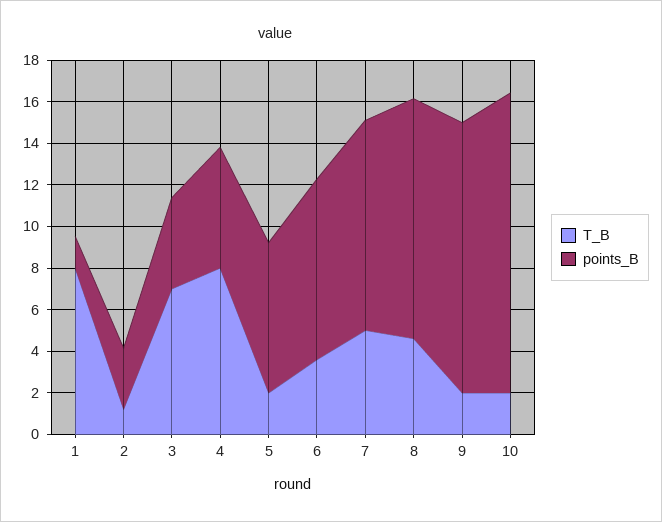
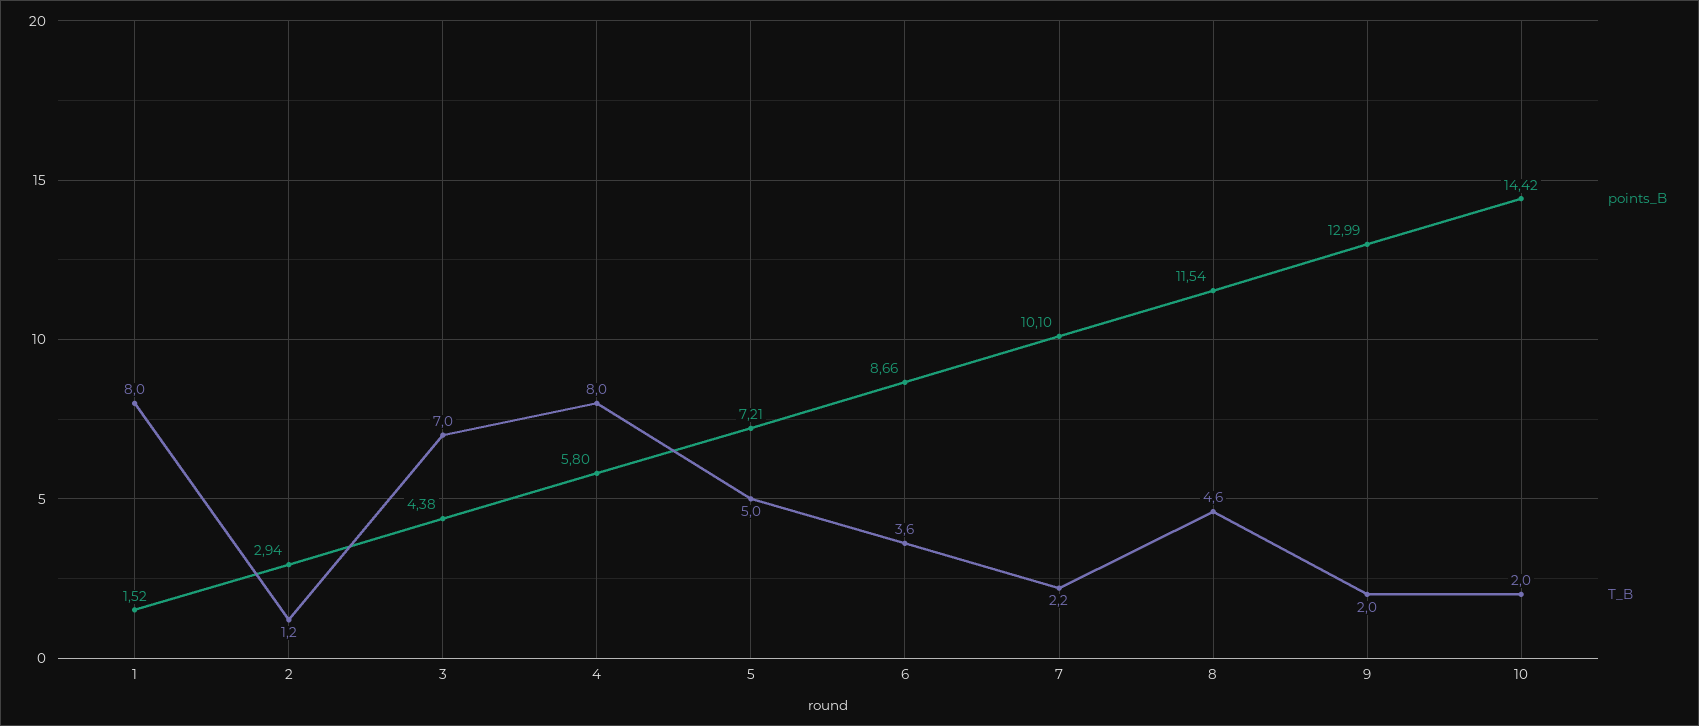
T_B, 5: 2 -> 5
T_B, 7: 5 -> 2.2

